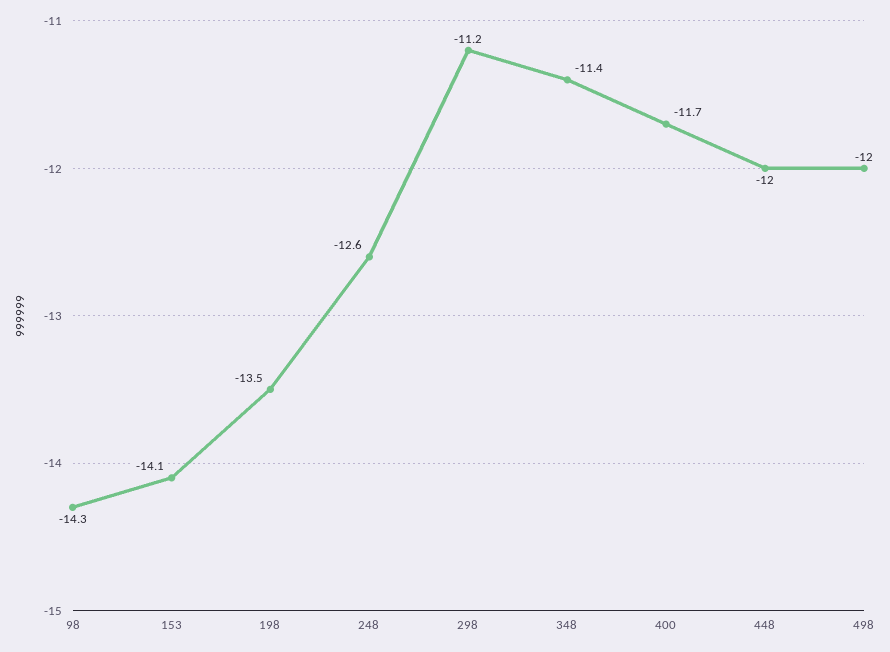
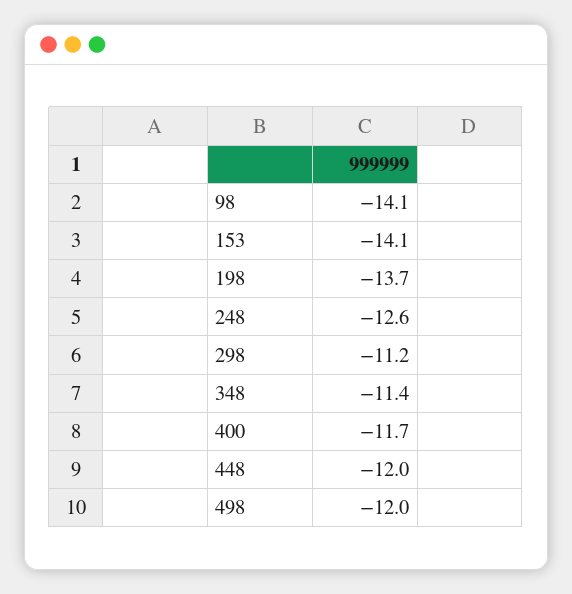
98: -14.3 -> -14.1
198: -13.5 -> -13.7

